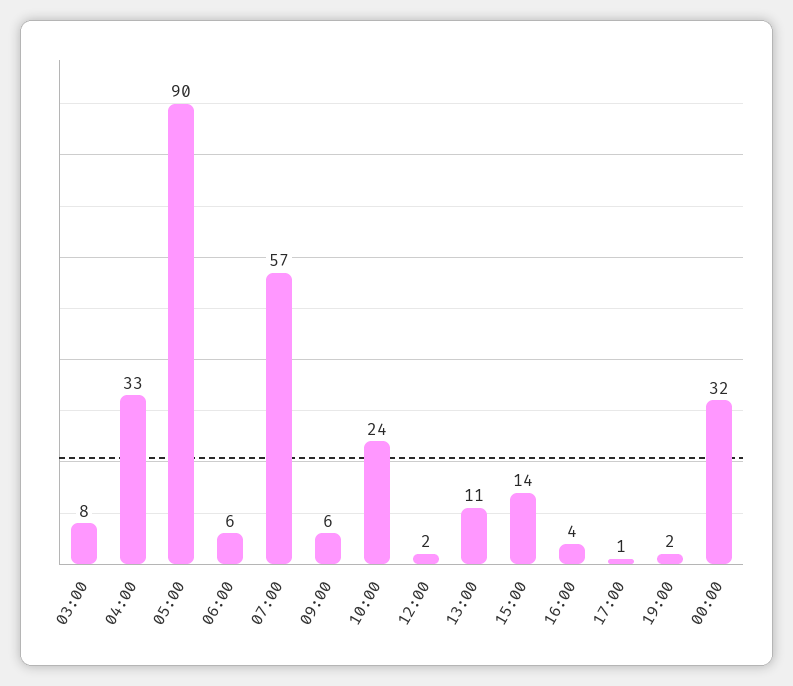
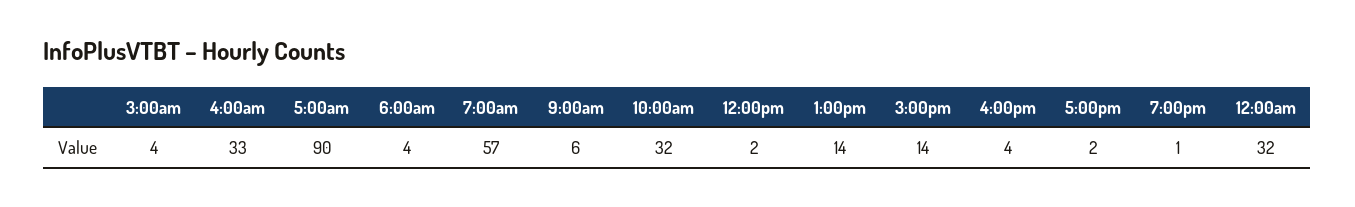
03:00: 8 -> 4
06:00: 6 -> 4
10:00: 24 -> 32
13:00: 11 -> 14
17:00: 1 -> 2
19:00: 2 -> 1

